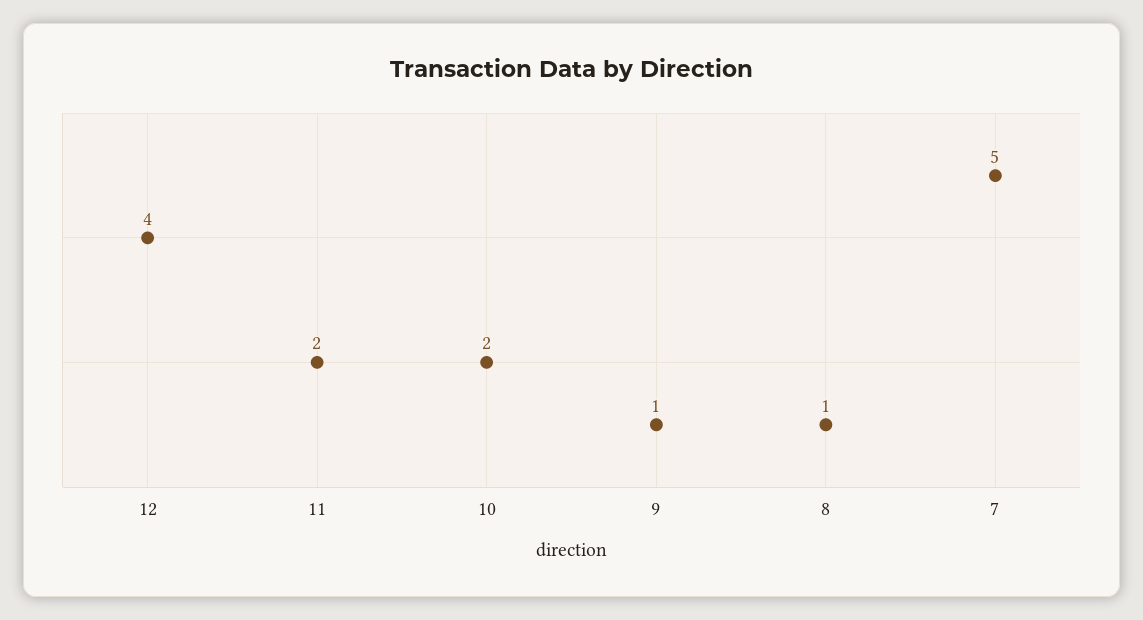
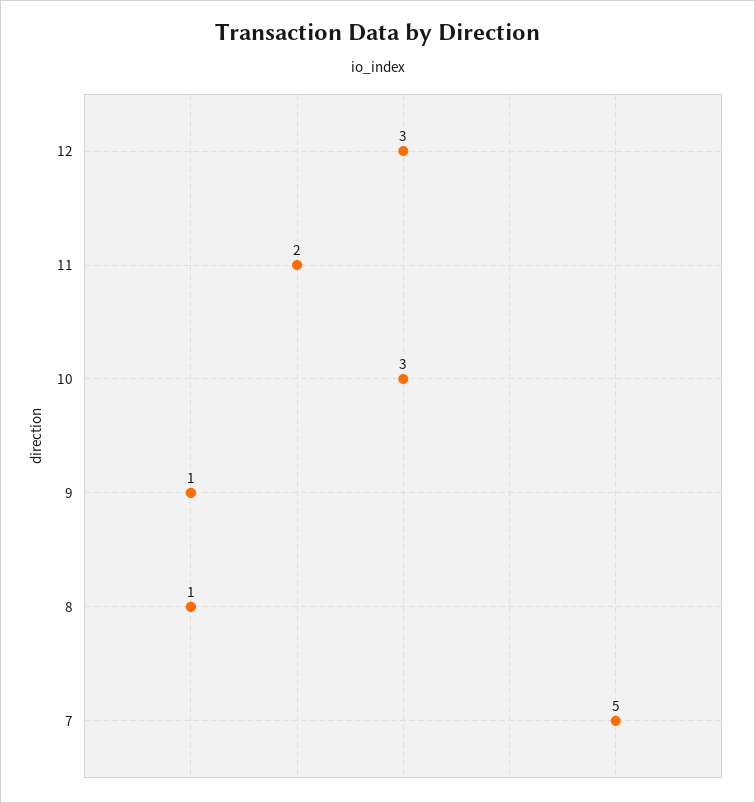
12: 4 -> 3
10: 2 -> 3

